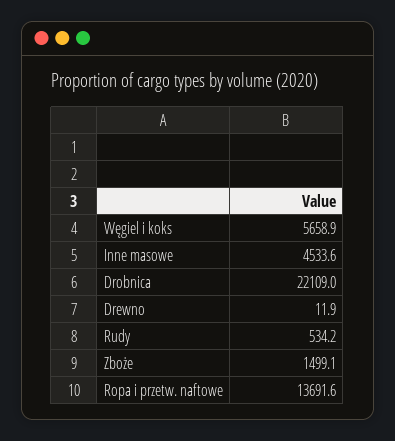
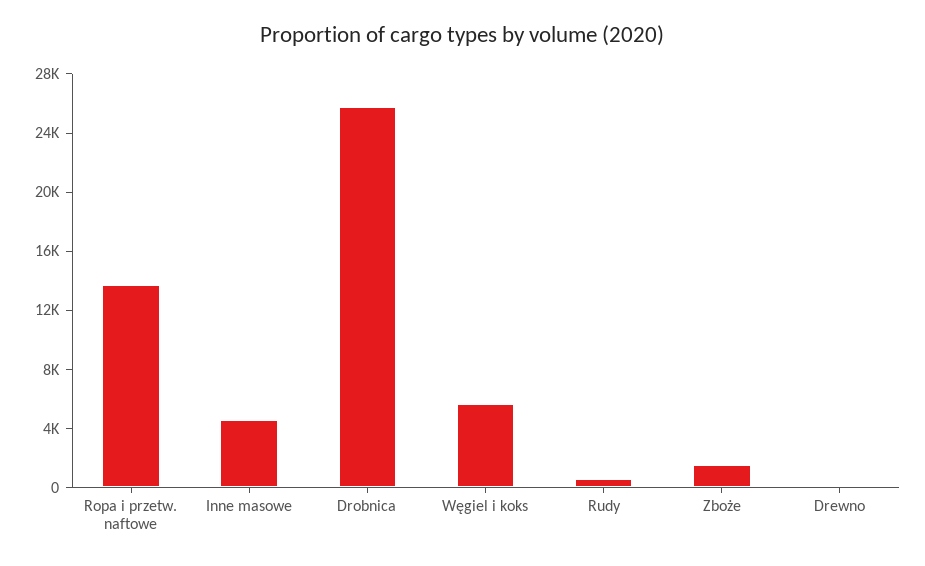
Drobnica: 22109 -> 26000

